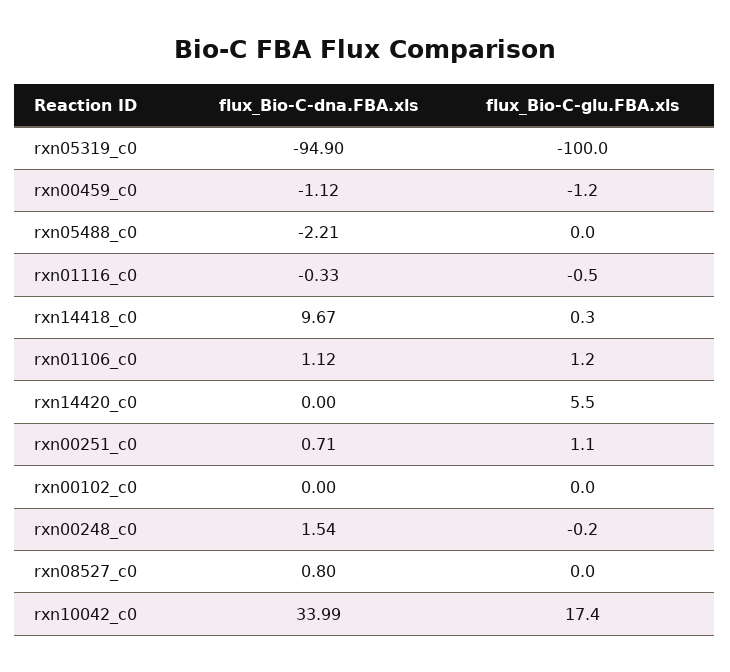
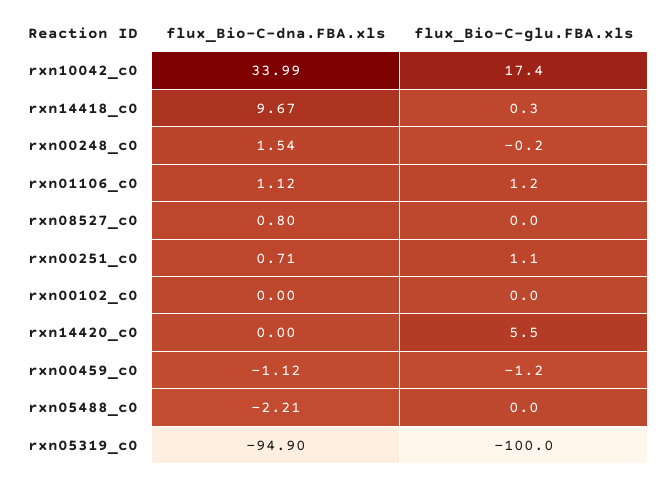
flux_Bio-C-dna.FBA.xls, rxn01116_c0: -0.33 -> none
flux_Bio-C-glu.FBA.xls, rxn01116_c0: -0.5 -> none

